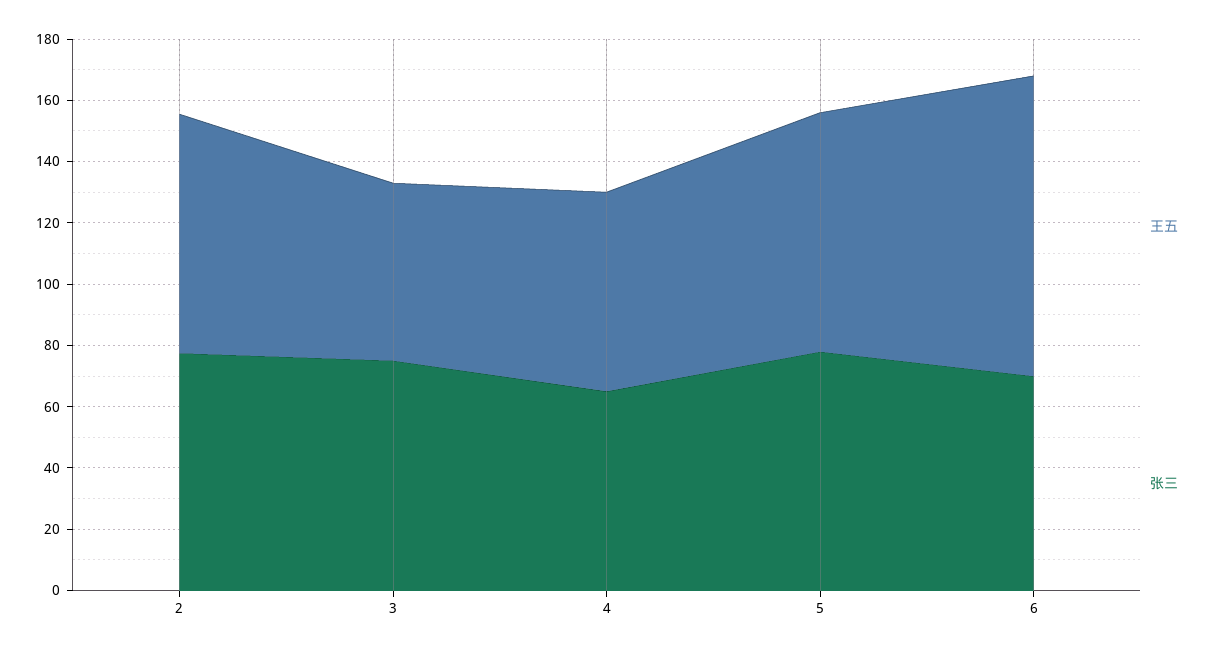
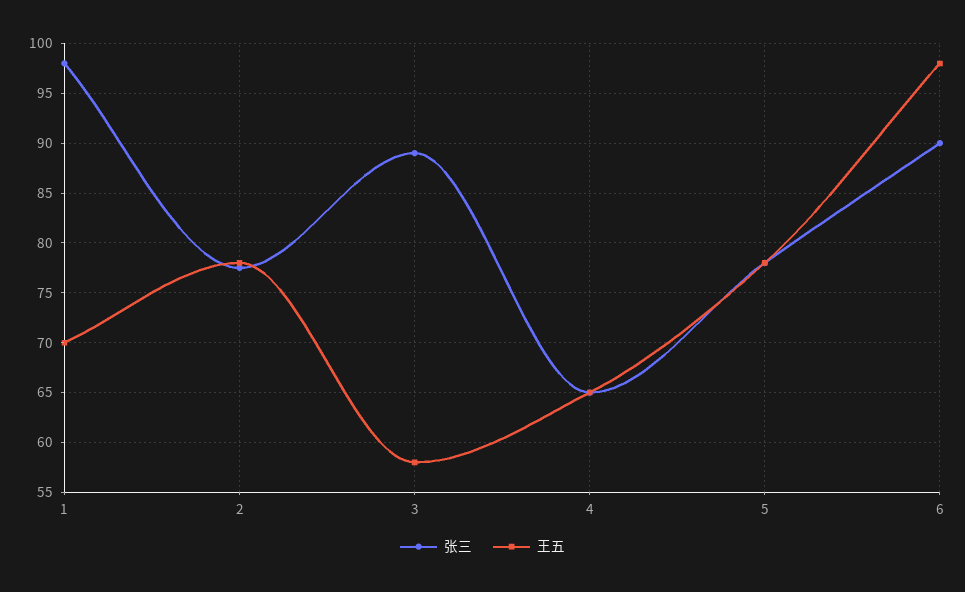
张三, 3: 75 -> 89
张三, 6: 70 -> 90
张三, 1: none -> 98
王五, 1: none -> 70

